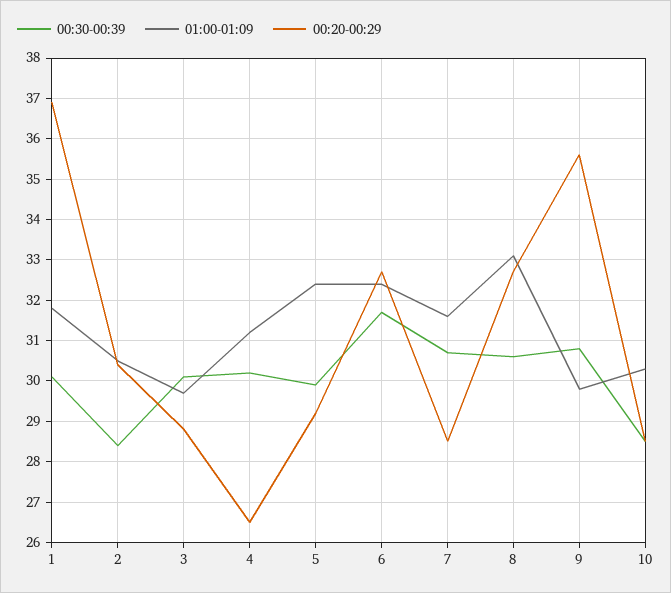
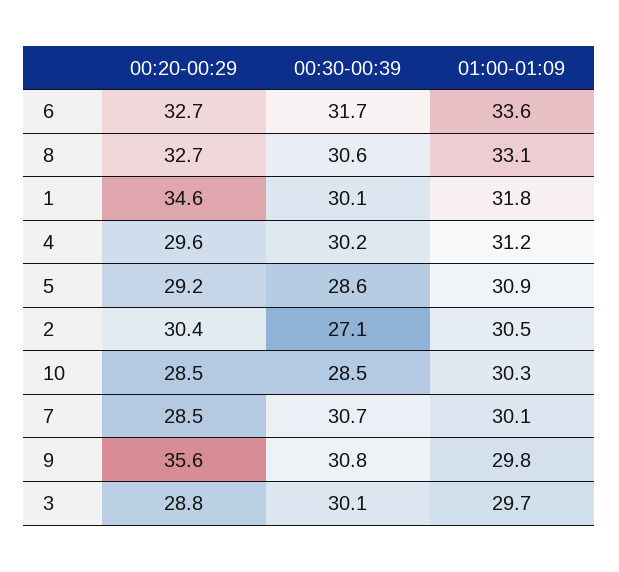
00:20-00:29, 1: 37 -> 34.6
00:30-00:39, 2: 28.5 -> 27.1
00:20-00:29, 4: 26.5 -> 29.6
00:30-00:39, 5: 30 -> 28.6
01:00-01:09, 5: 32.5 -> 30.9
01:00-01:09, 6: 32.5 -> 33.6
01:00-01:09, 7: 31.5 -> 30.1

